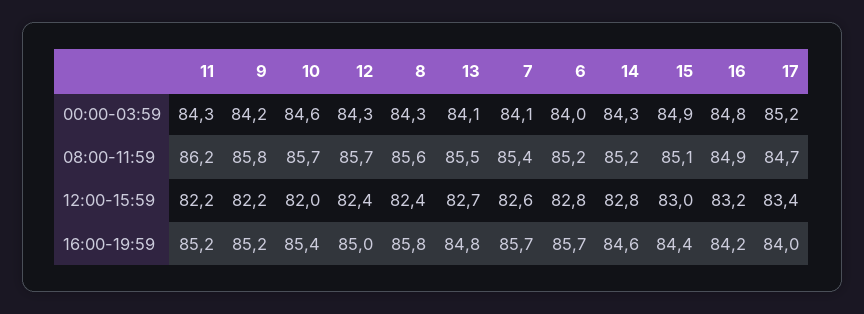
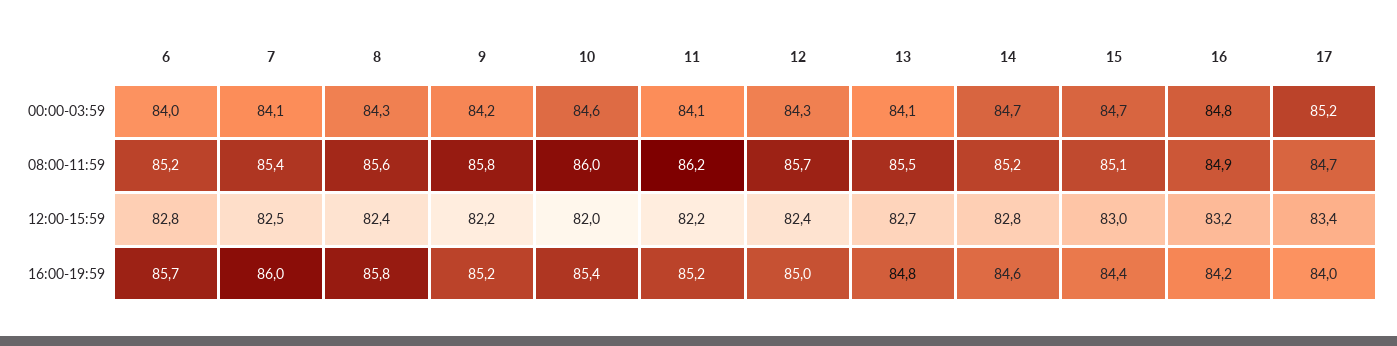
11, 00:00-03:59: 84.3 -> 84.1
14, 00:00-03:59: 84.3 -> 84.7
15, 00:00-03:59: 84.9 -> 84.7
10, 08:00-11:59: 85.7 -> 86
7, 12:00-15:59: 82.6 -> 82.5
7, 16:00-19:59: 85.7 -> 86

